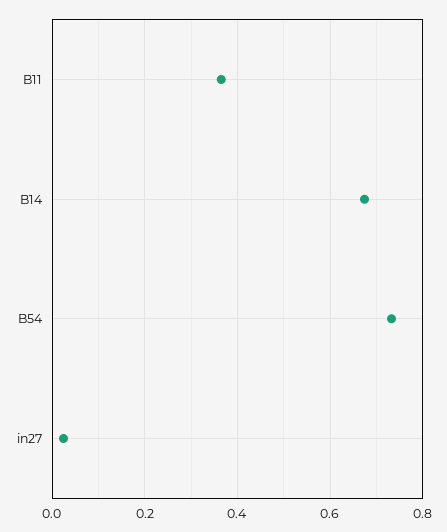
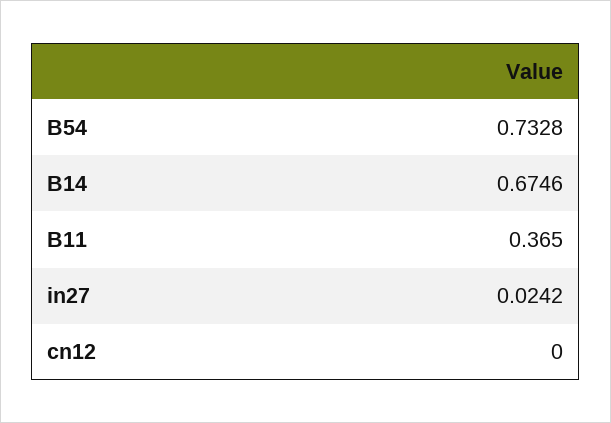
cn12: none -> 0

